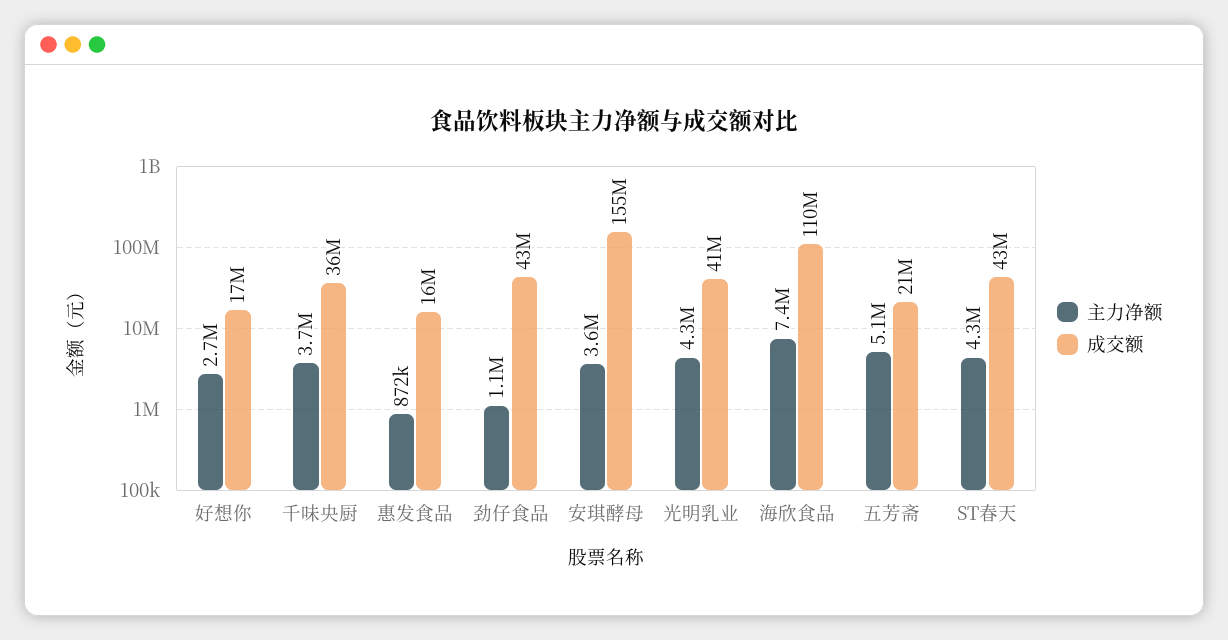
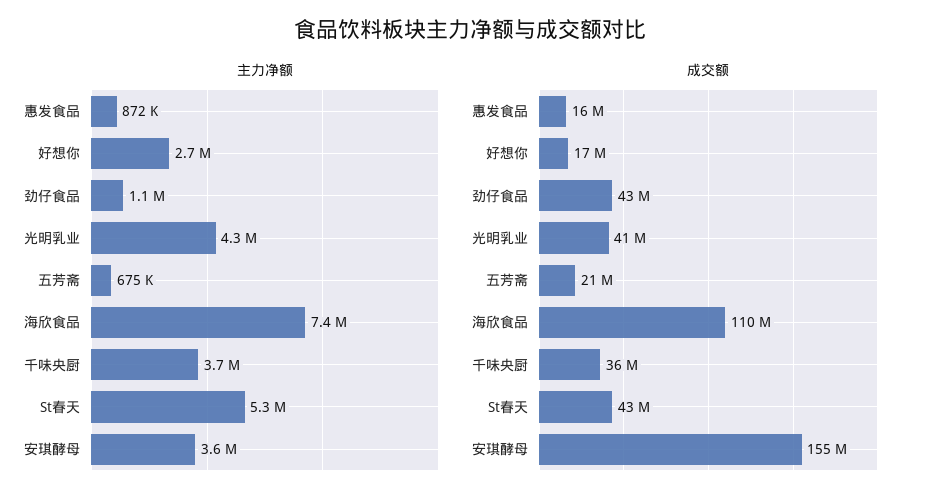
主力净额, 五芳斋: 5100000 -> 675000
主力净额, ST春天: 4300000 -> 5300000

